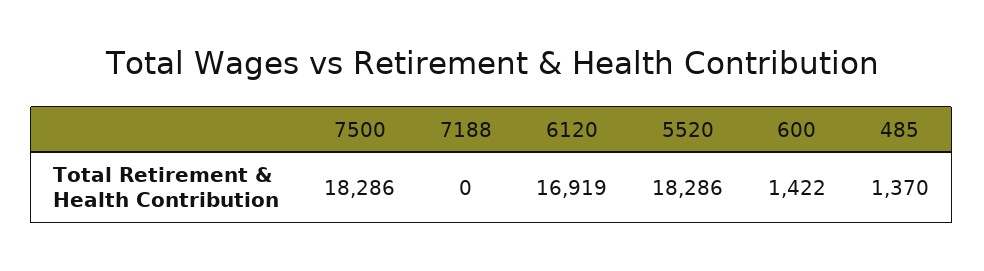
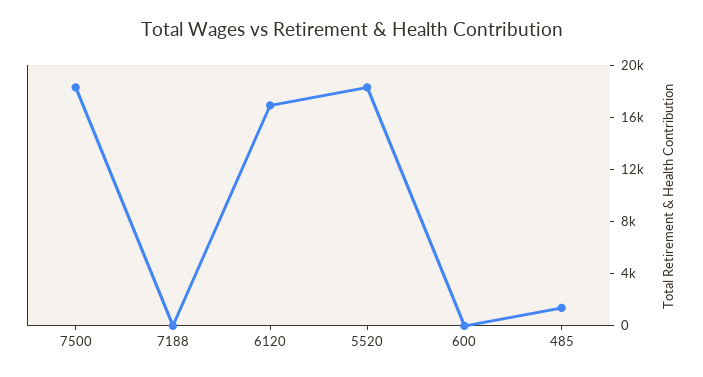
600: 1422 -> 0

